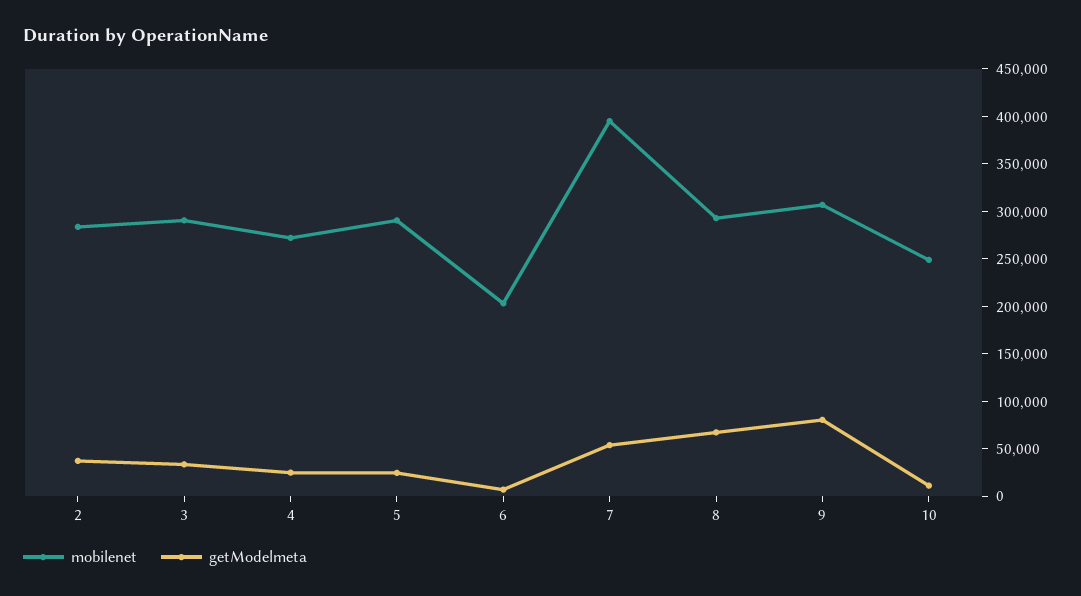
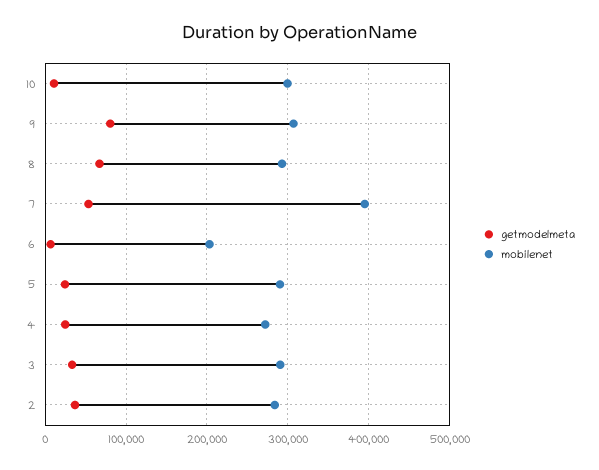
mobilenet, 10: 250000 -> 300000

